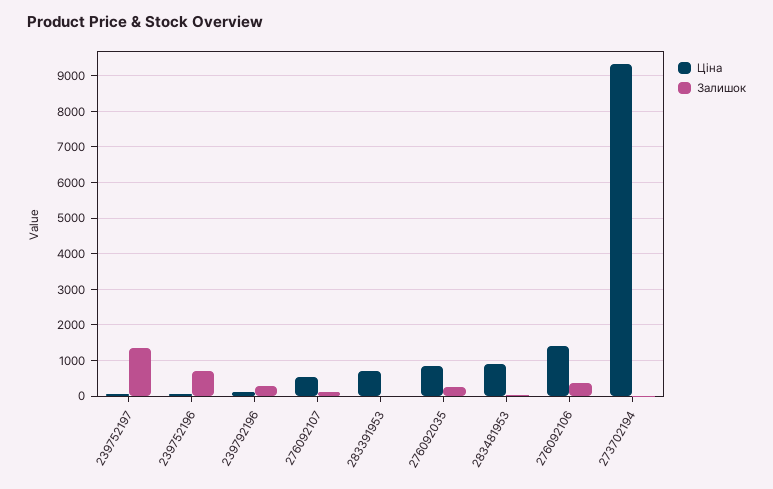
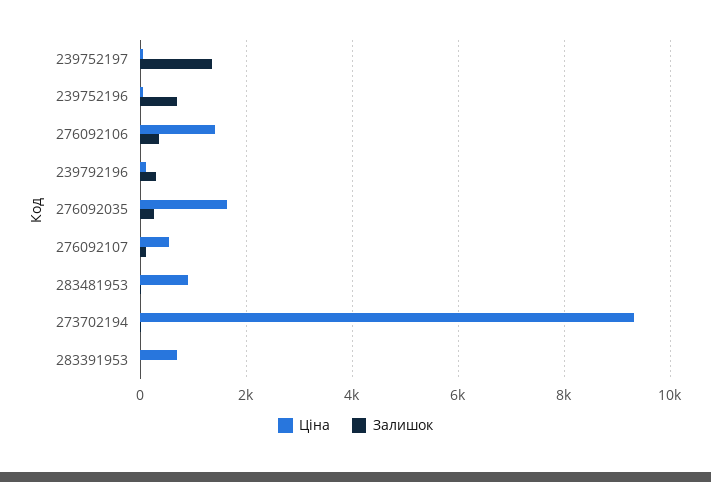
Ціна, 276092035: 800 -> 1600

